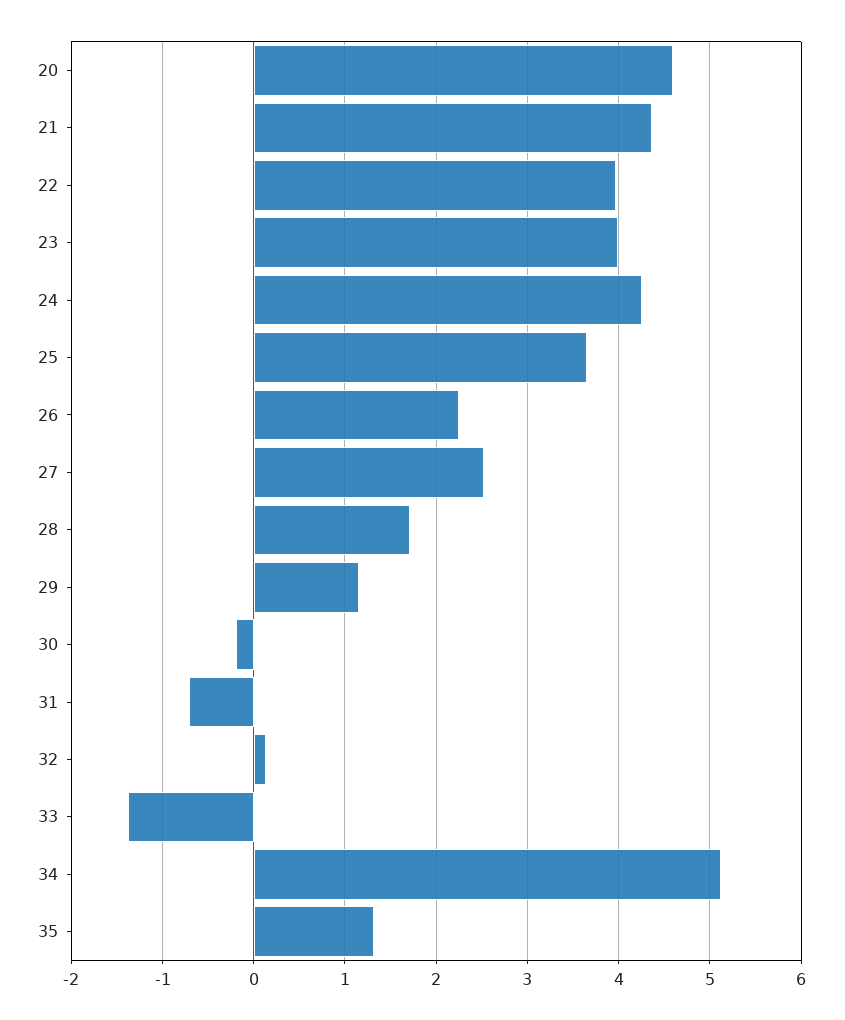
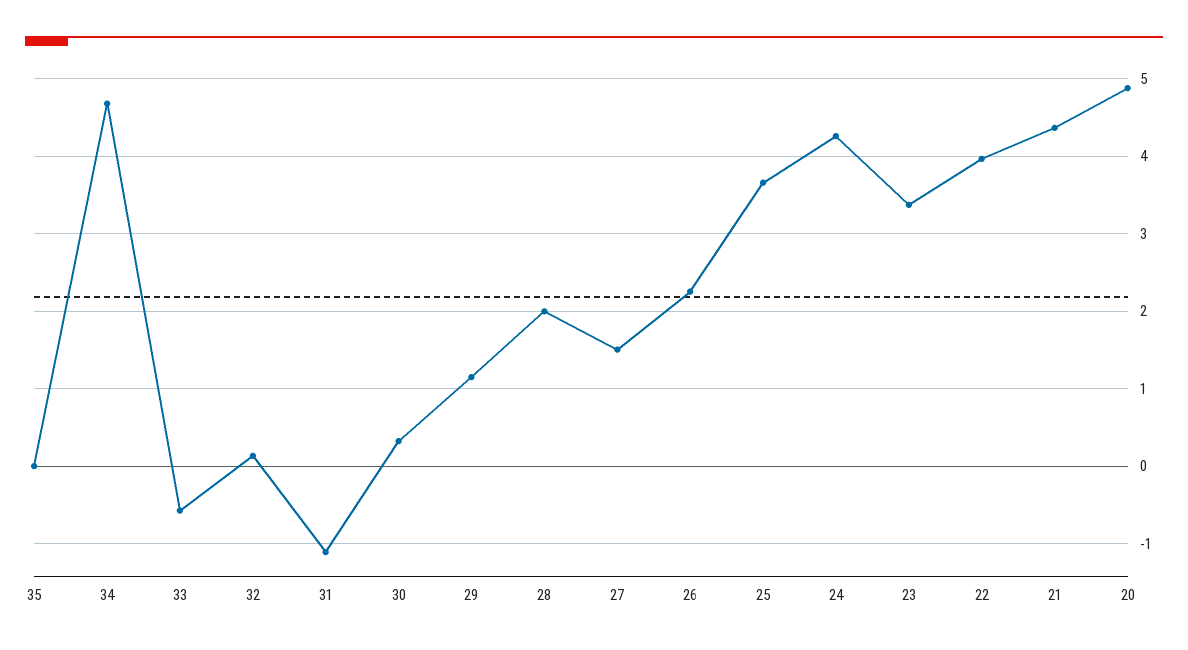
20: 4.6 -> 4.9
23: 4 -> 3.4
27: 2.5 -> 1.5
28: 1.7 -> 2
30: -0.2 -> 0.3
31: -0.7 -> -1.1
33: -1.4 -> -0.6
34: 5.1 -> 4.7
35: 1.3 -> 0

